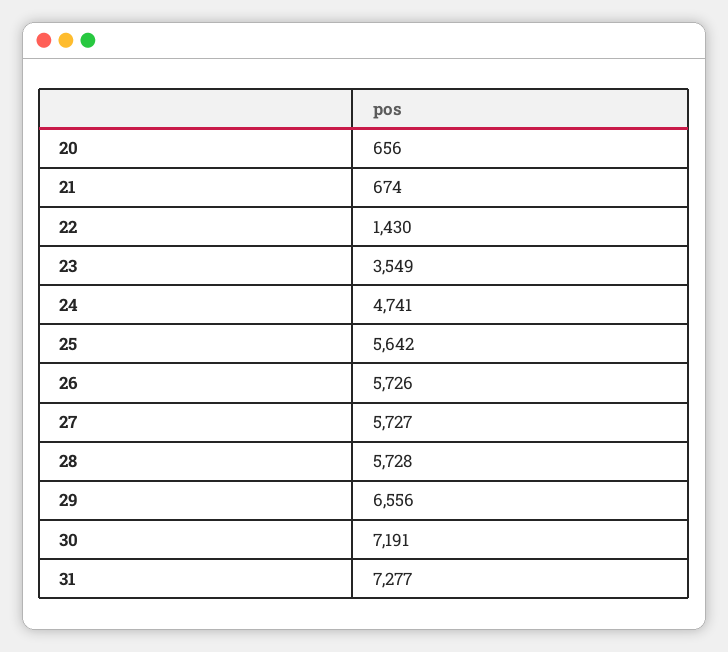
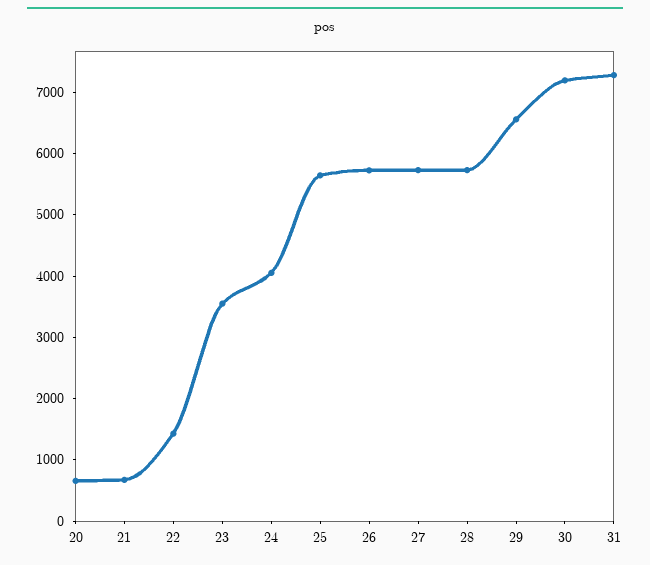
24: 4741 -> 4000

